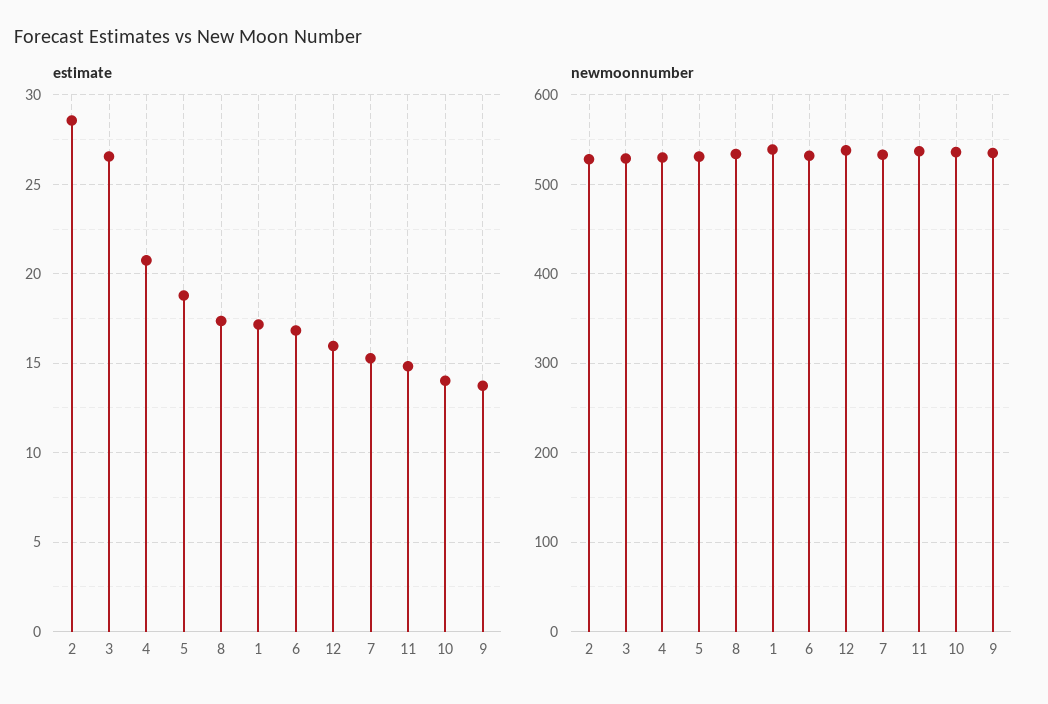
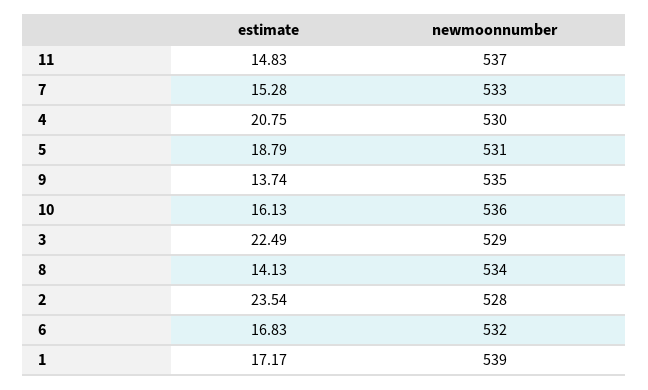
estimate, 2: 28.5 -> 23.54
estimate, 3: 26.5 -> 22.49
estimate, 8: 17.5 -> 14.13
estimate, 12: 16 -> none
estimate, 10: 14 -> 16.13
newmoonnumber, 12: 540 -> none

